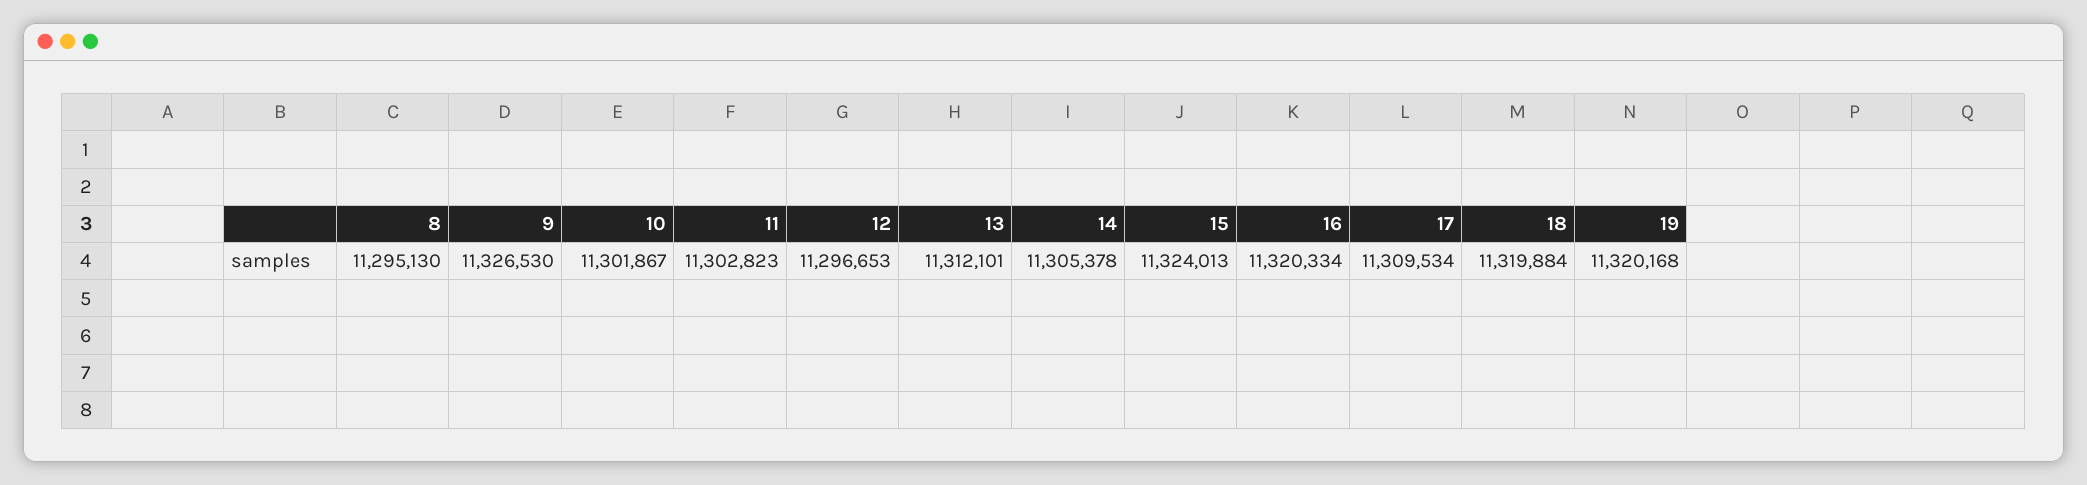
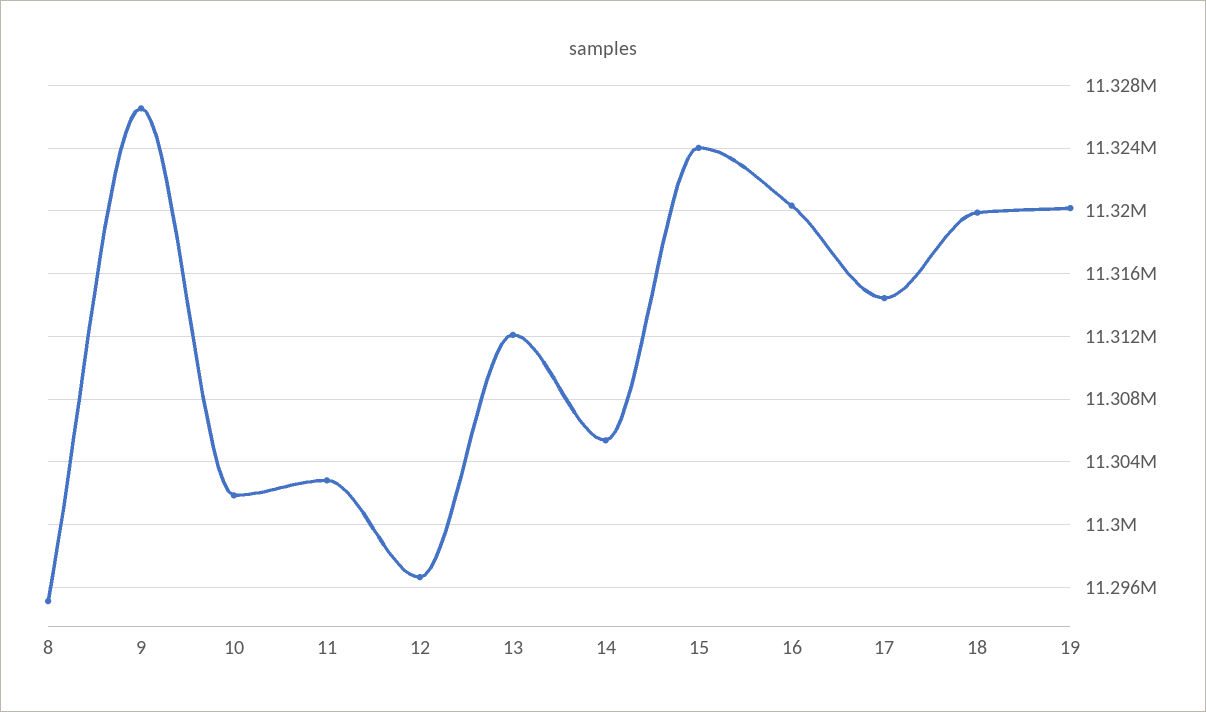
17: 11309534 -> 11314500

